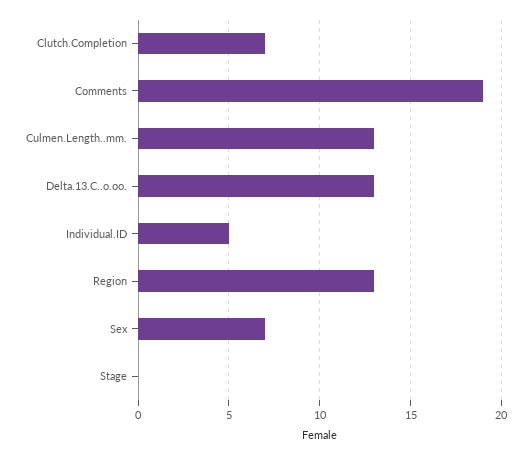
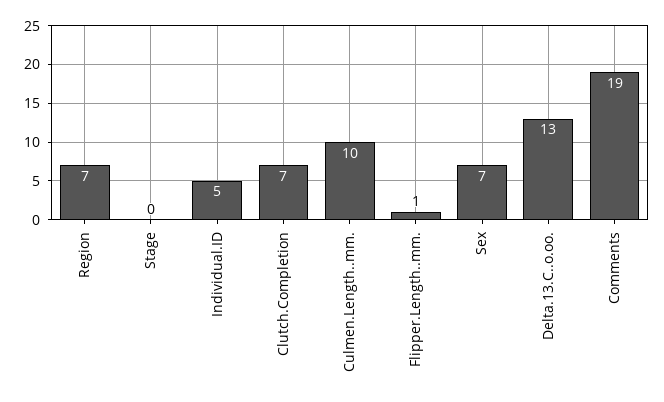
Culmen.Length..mm.: 13 -> 10
Region: 13 -> 7
Flipper.Length..mm.: none -> 1

